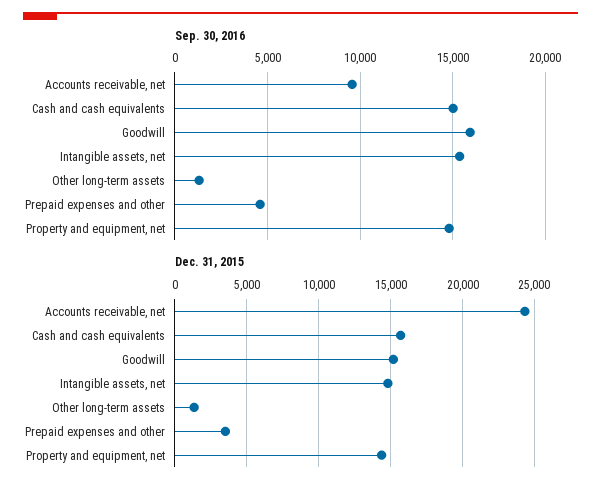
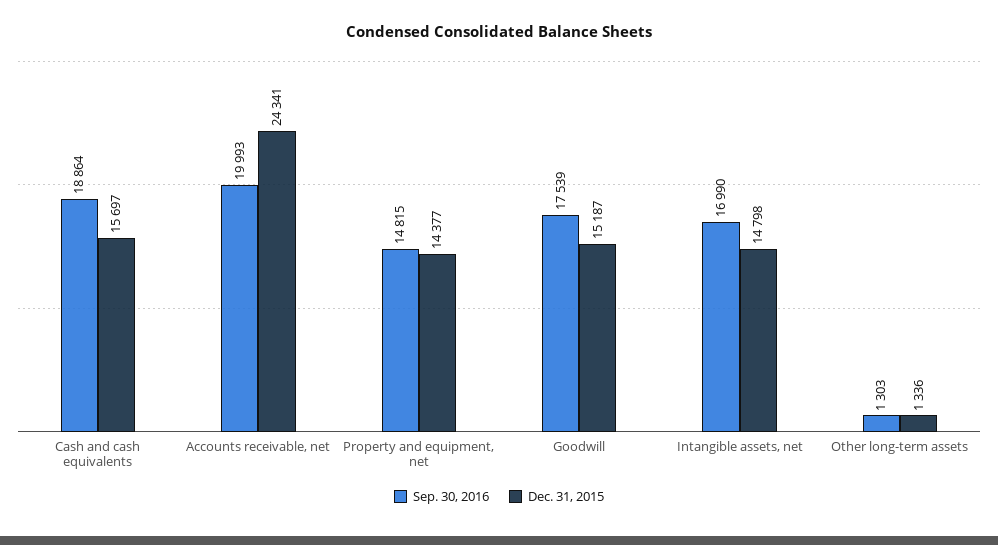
Sep. 30, 2016, Accounts receivable, net: 9500 -> 19993
Sep. 30, 2016, Cash and cash equivalents: 15000 -> 18864
Sep. 30, 2016, Goodwill: 16000 -> 17539
Sep. 30, 2016, Intangible assets, net: 15500 -> 16990
Sep. 30, 2016, Prepaid expenses and other: 4500 -> none
Dec. 31, 2015, Prepaid expenses and other: 3500 -> none

